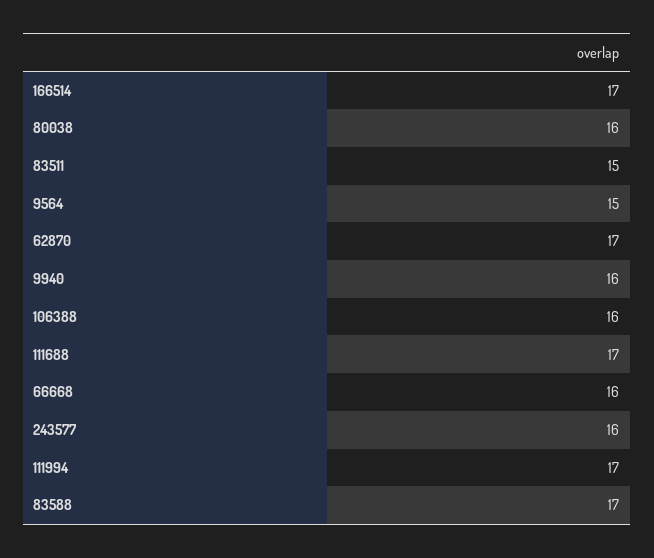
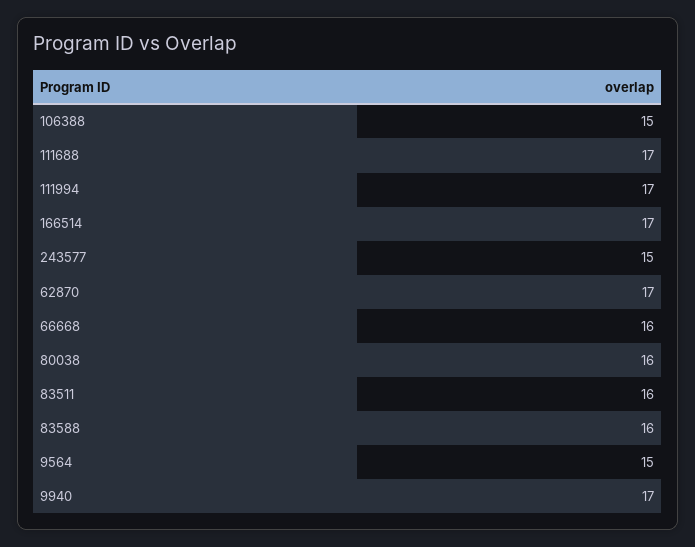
83511: 15 -> 16
9940: 16 -> 17
106388: 16 -> 15
243577: 16 -> 15
83588: 17 -> 16

